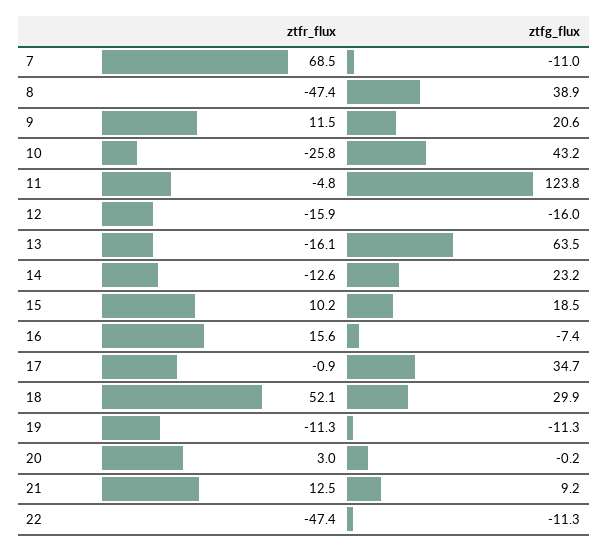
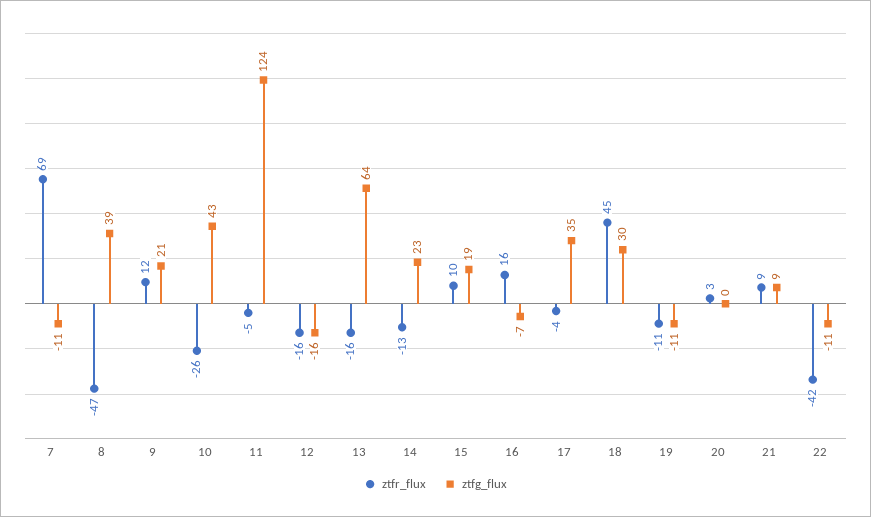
ztfr_flux, 17: -0.9 -> -4
ztfr_flux, 18: 52.1 -> 45
ztfr_flux, 21: 12.5 -> 9
ztfr_flux, 22: -47.4 -> -42

